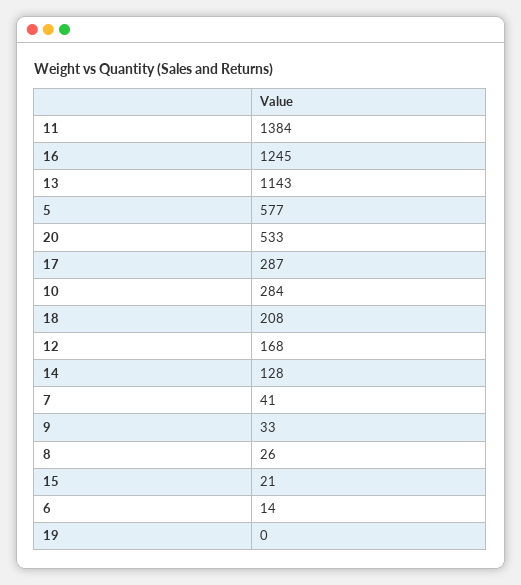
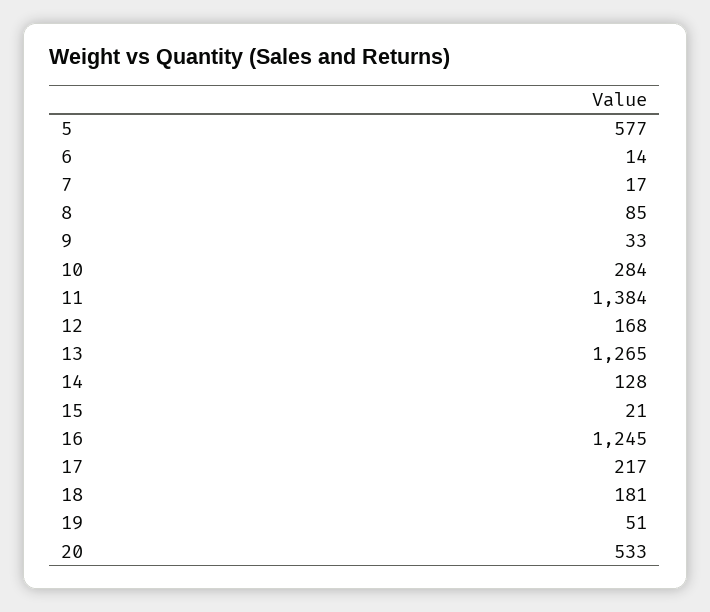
13: 1143 -> 1265
17: 287 -> 217
18: 208 -> 181
7: 41 -> 17
8: 26 -> 85
19: 0 -> 51

